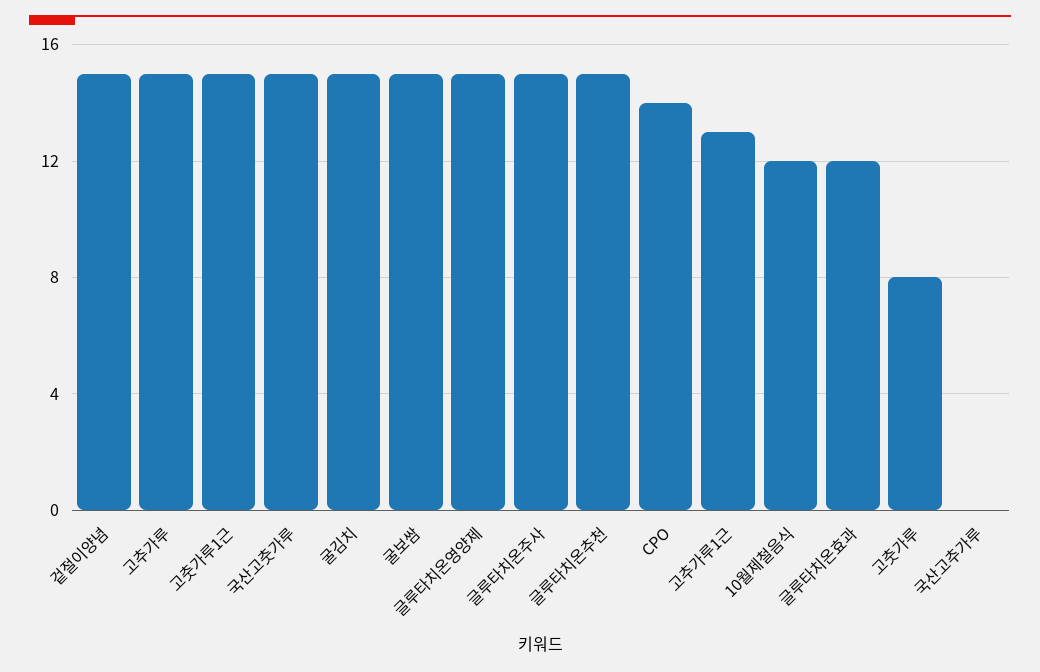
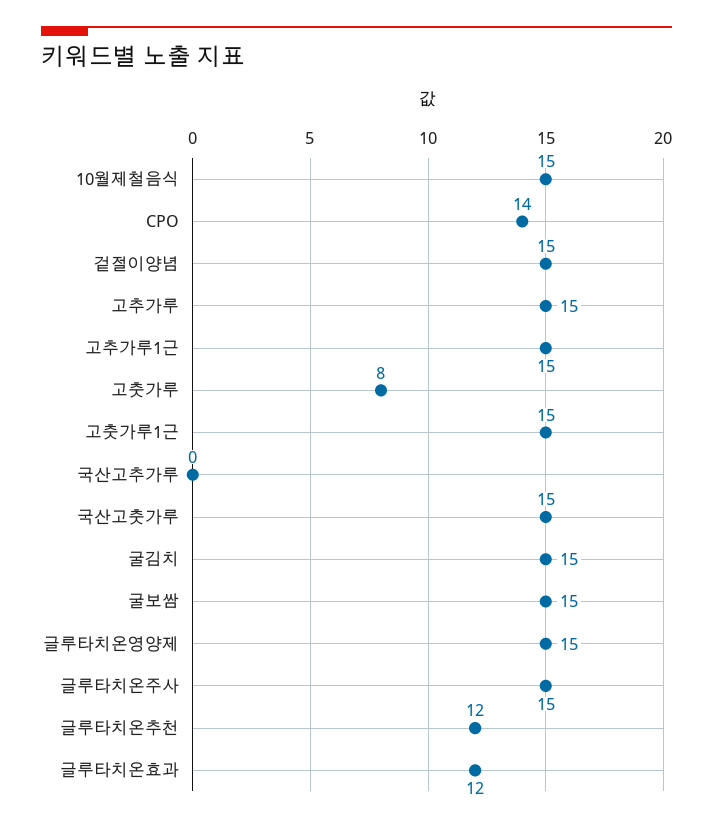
글루타치온추천: 15 -> 12
고추가루1근: 13 -> 15
10월제철음식: 12 -> 15

